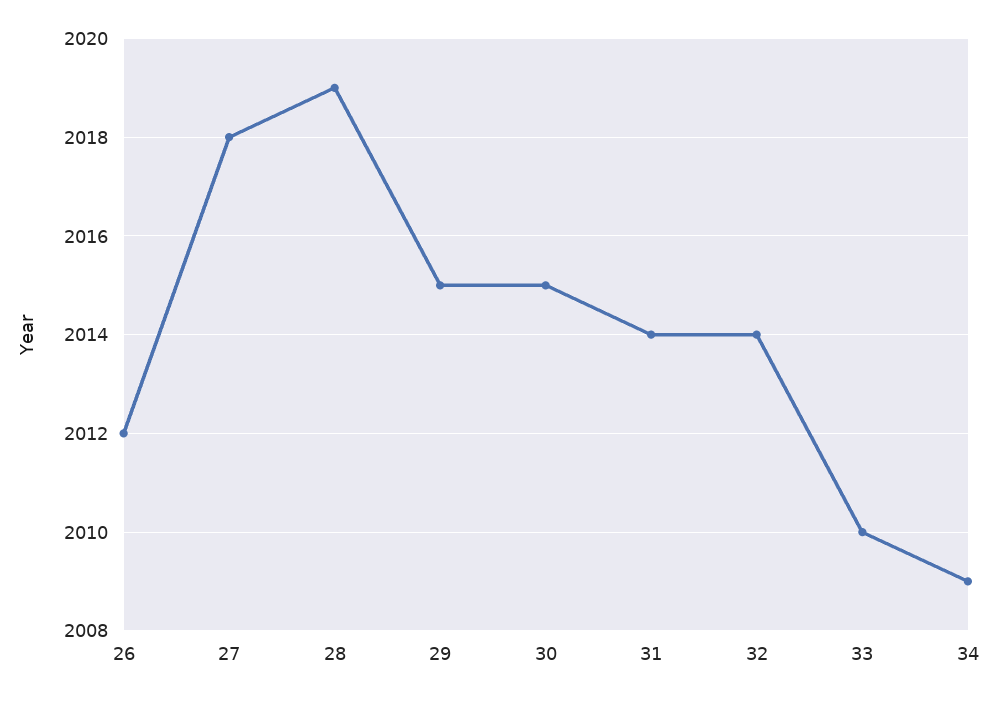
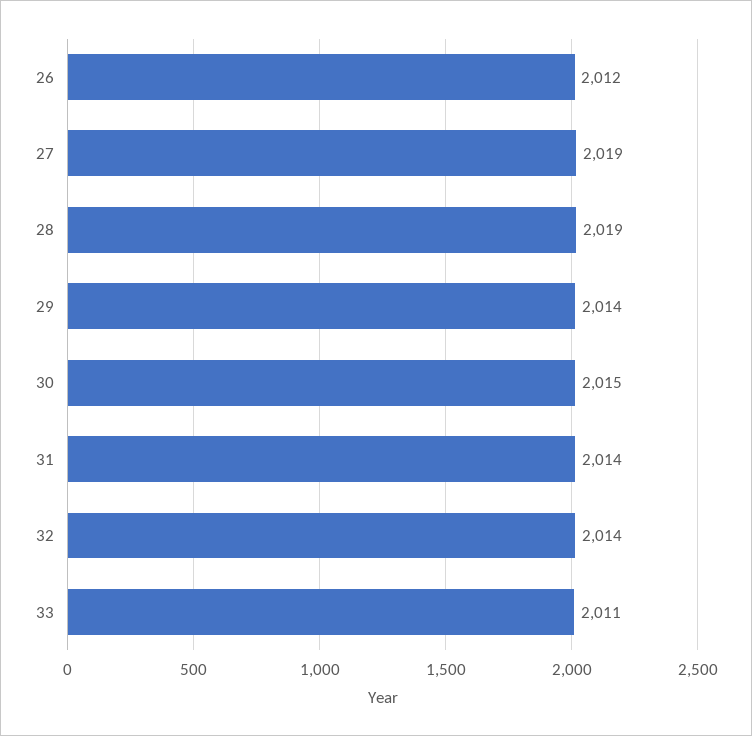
27: 2018 -> 2019
29: 2015 -> 2014
33: 2010 -> 2011
34: 2009 -> none

